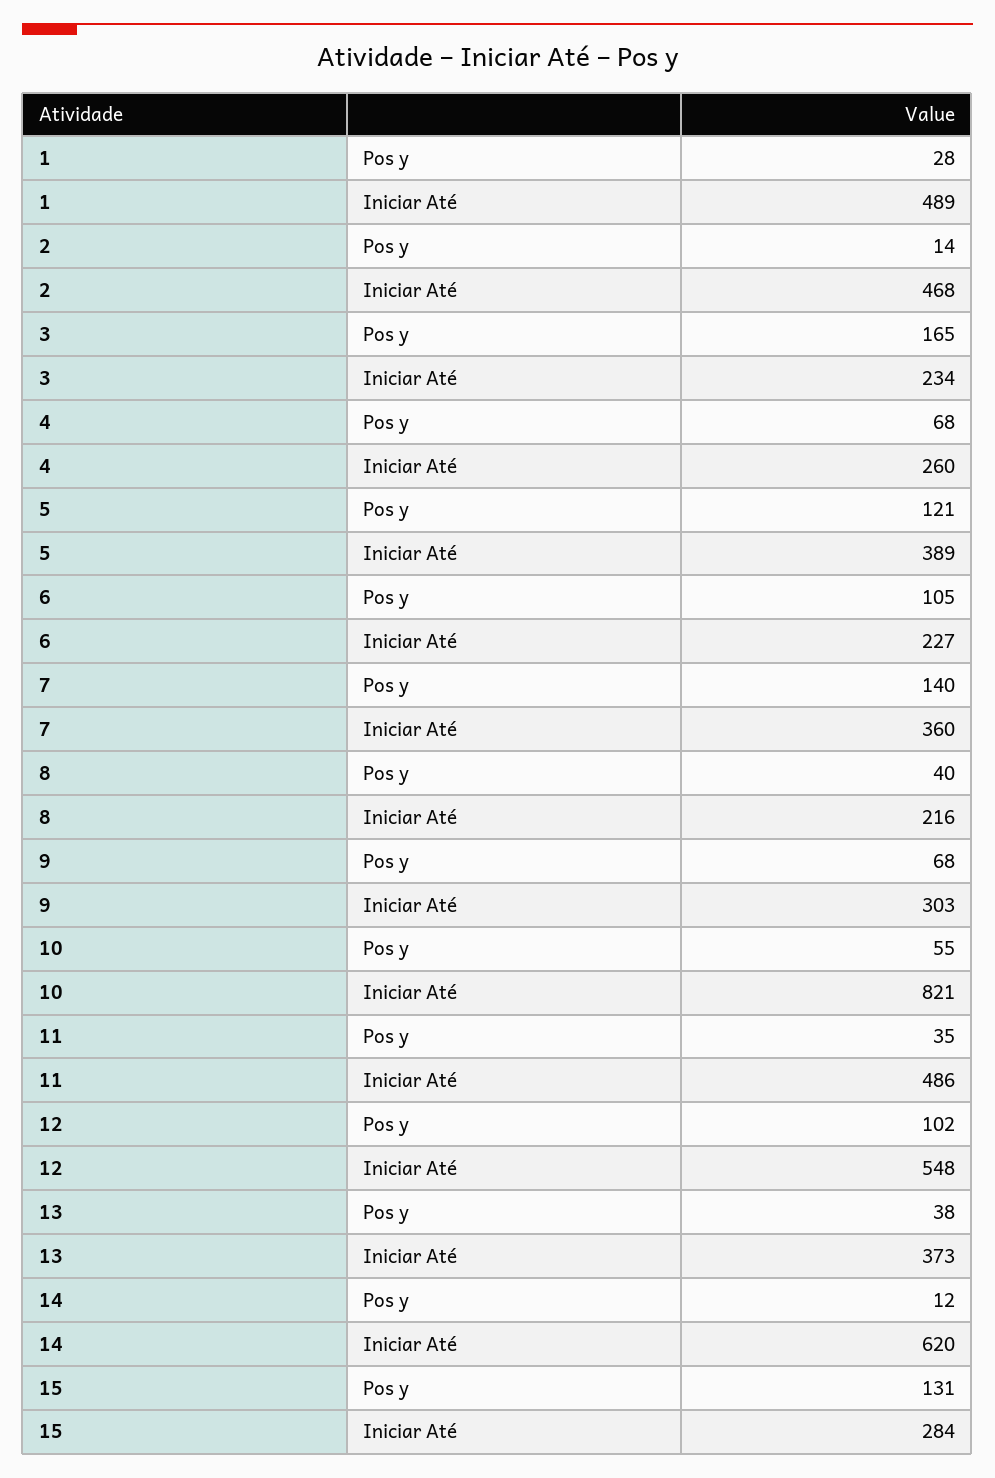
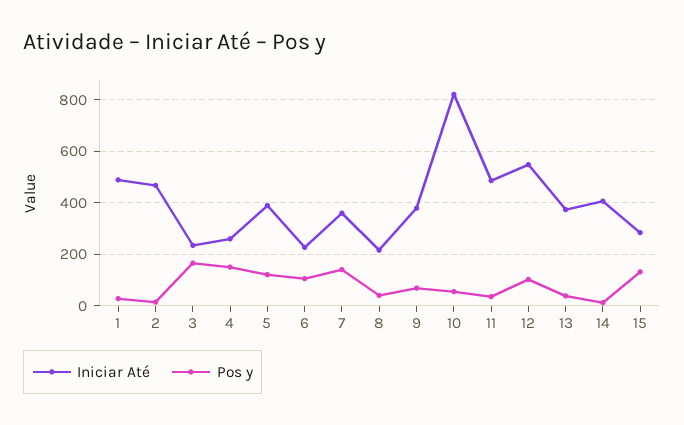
Pos y, 4: 68 -> 150
Iniciar Até, 9: 303 -> 375
Iniciar Até, 14: 620 -> 400

